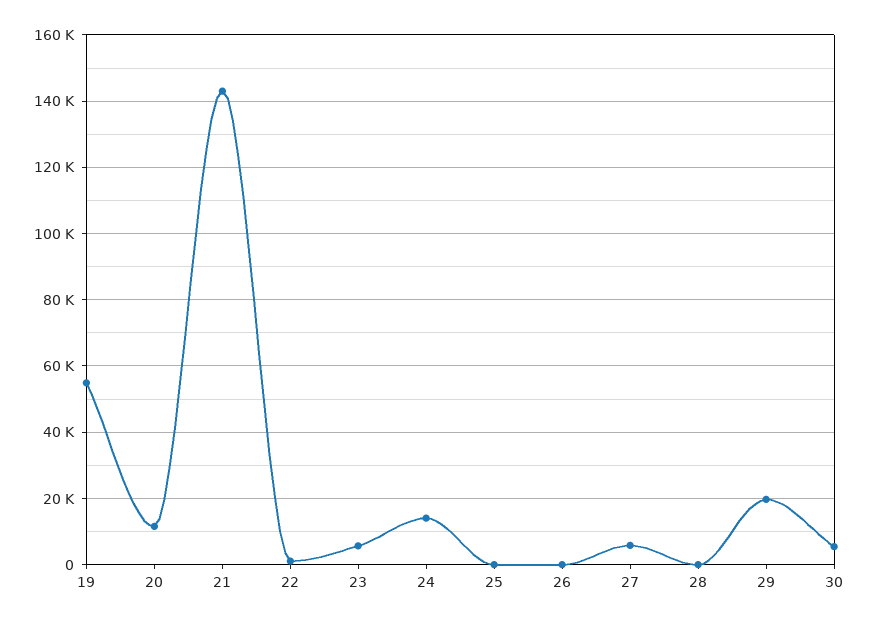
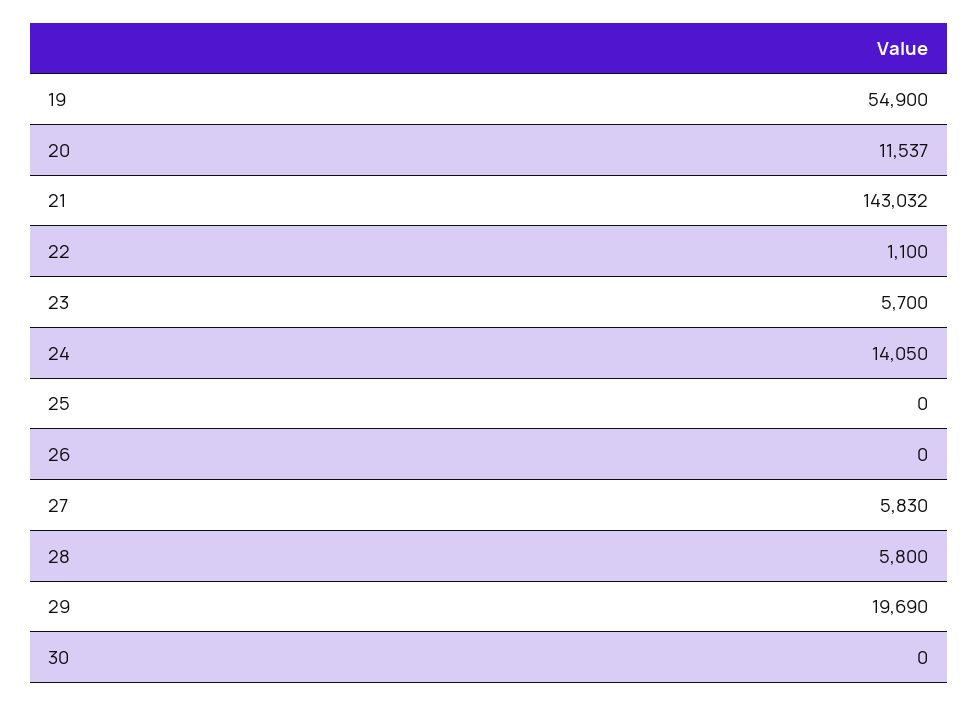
28: 0 -> 5800
30: 6000 -> 0

